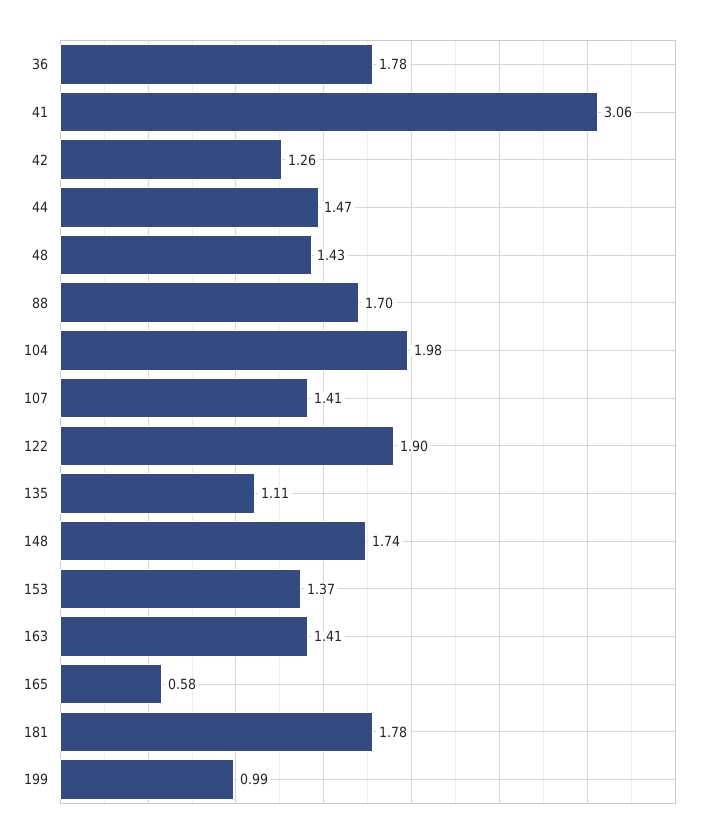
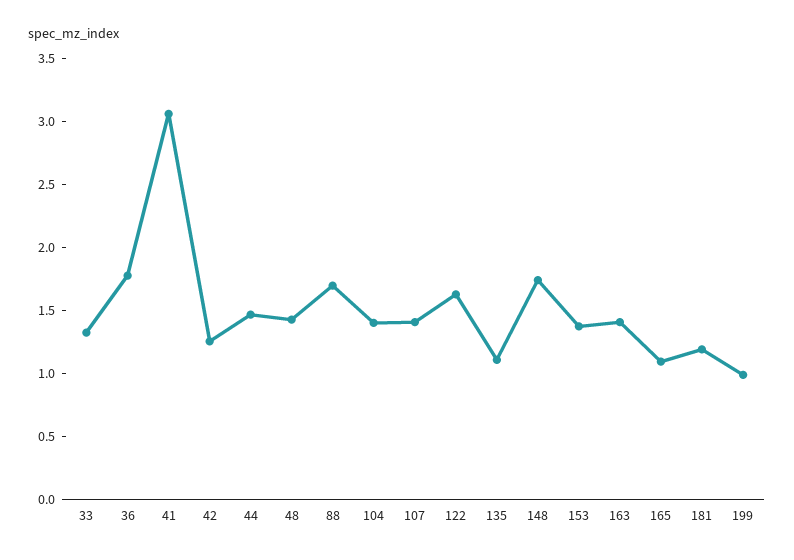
104: 1.98 -> 1.4
122: 1.9 -> 1.6
165: 0.58 -> 1.1
181: 1.78 -> 1.2
33: none -> 1.3

